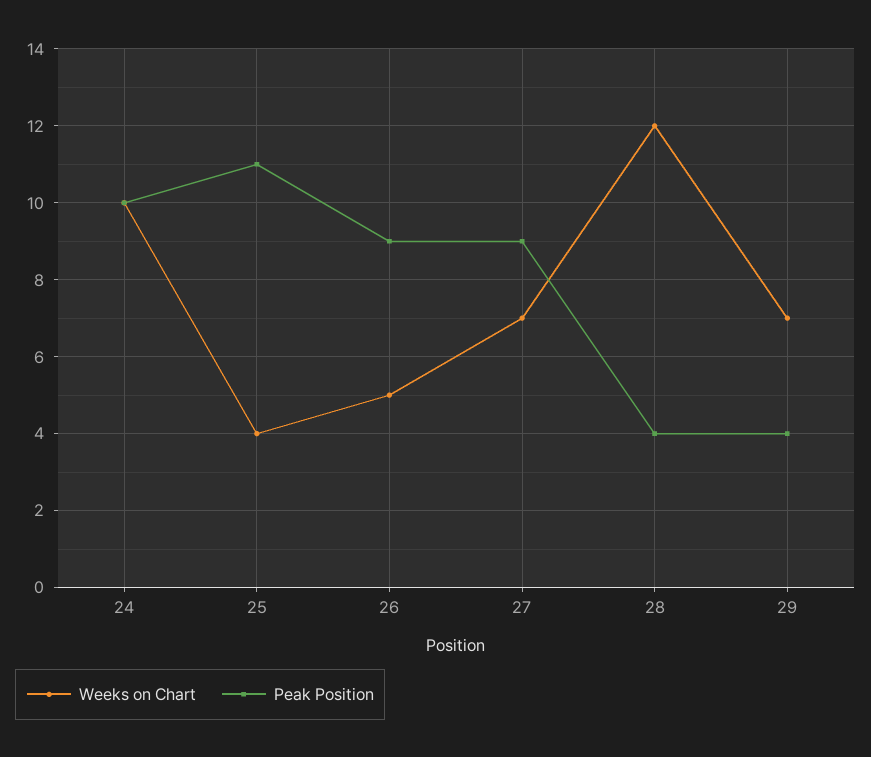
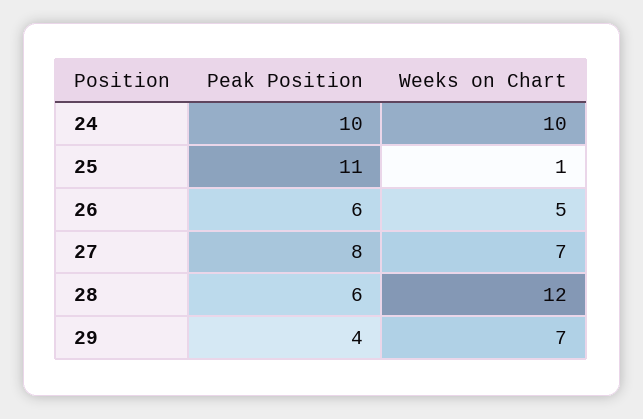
Weeks on Chart, 25: 4 -> 1
Peak Position, 26: 9 -> 6
Peak Position, 27: 9 -> 8
Peak Position, 28: 4 -> 6

